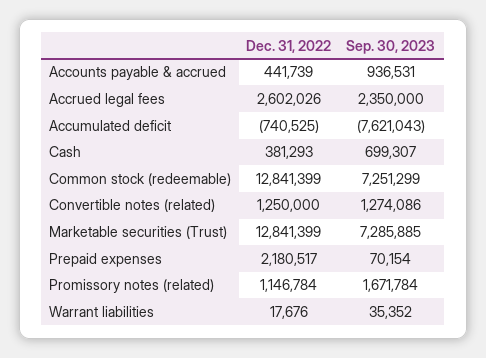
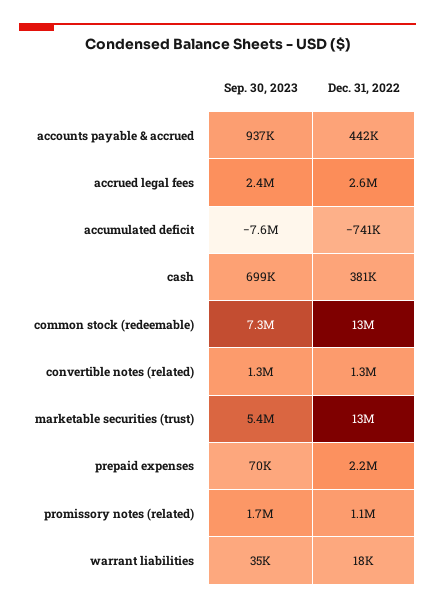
Sep. 30, 2023, Marketable securities (Trust): 7285885 -> 5400000

